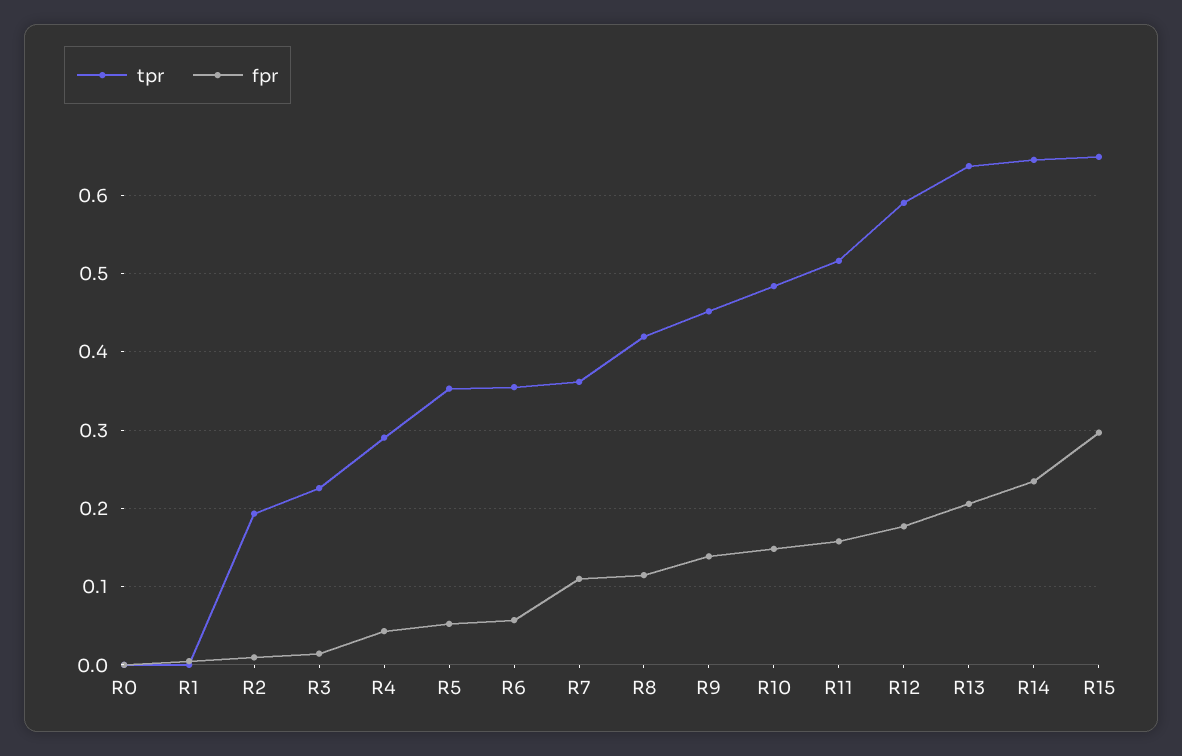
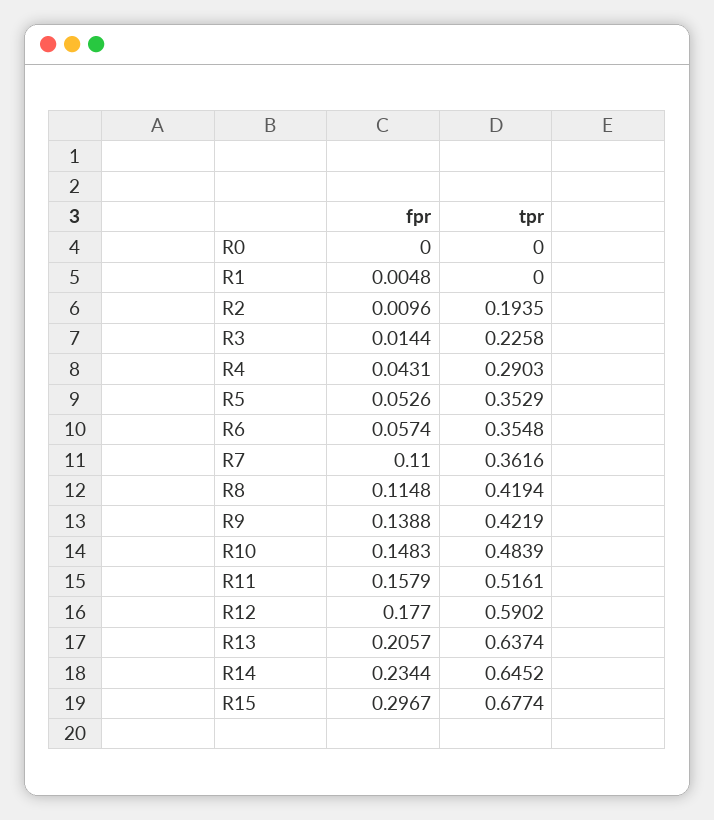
tpr, R9: 0.45 -> 0.4219
tpr, R15: 0.65 -> 0.6774

